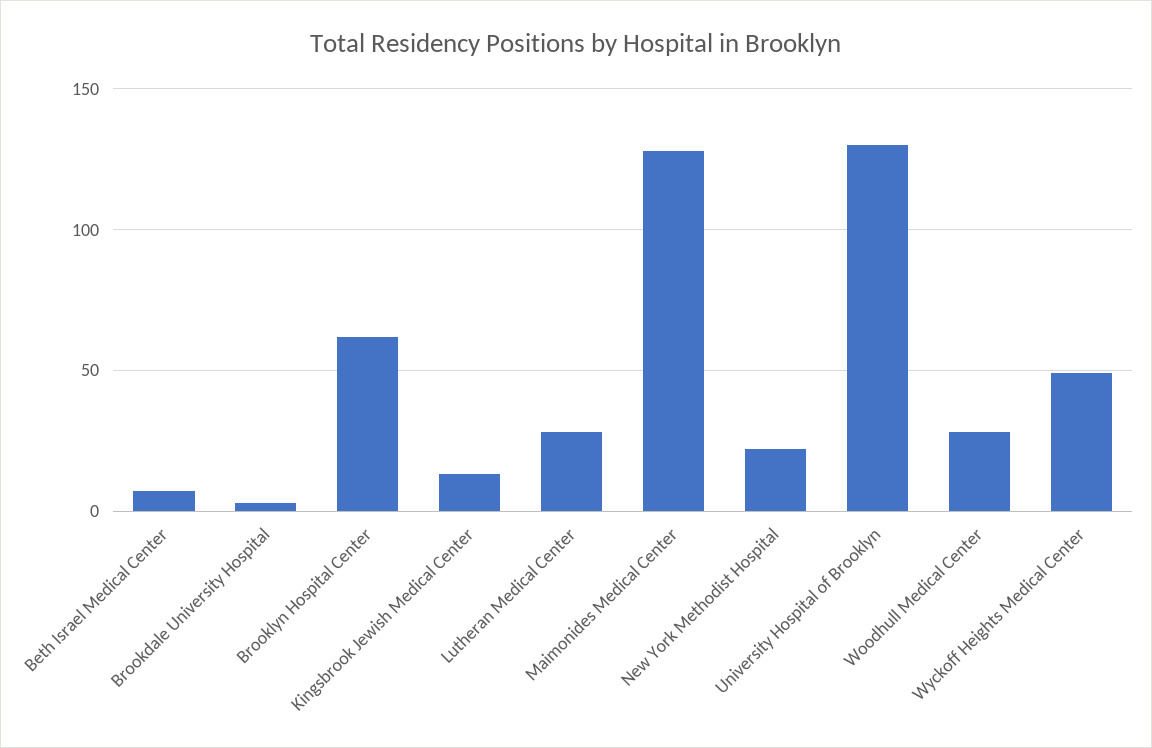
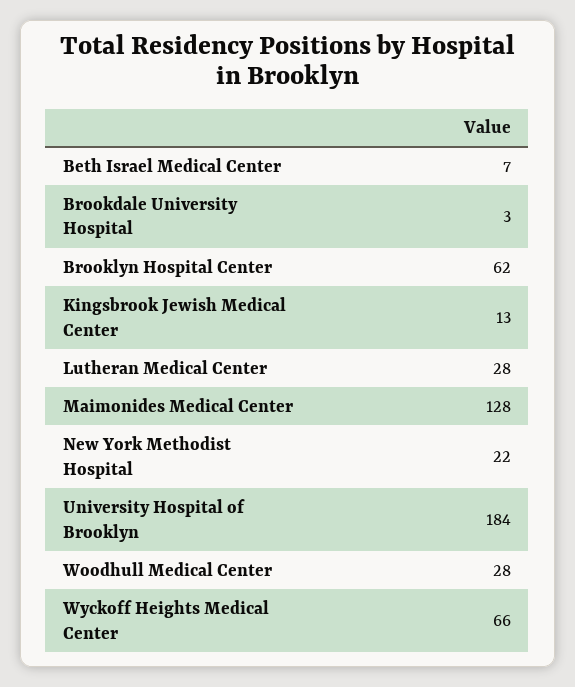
University Hospital of Brooklyn: 130 -> 184
Wyckoff Heights Medical Center: 50 -> 66

